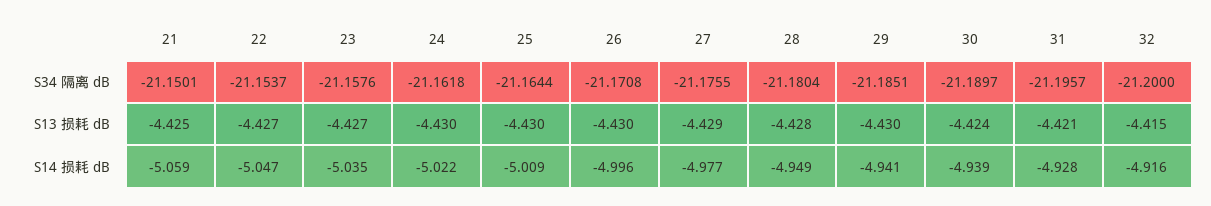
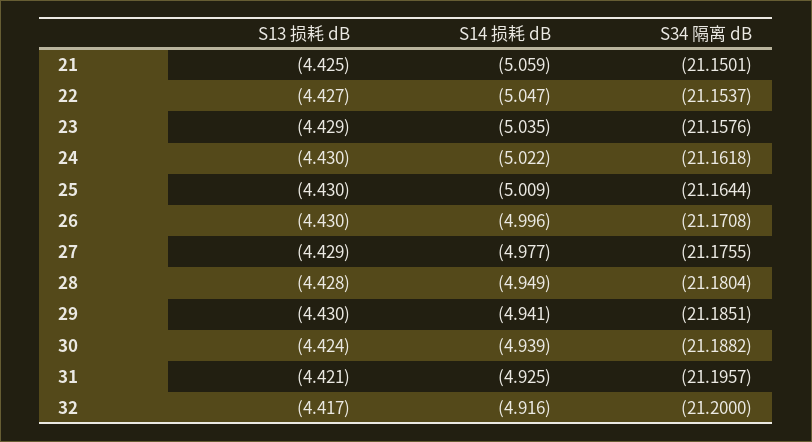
30, S34 隔离 dB: -21.1897 -> -21.1882
23, S13 损耗 dB: -4.427 -> -4.429
32, S13 损耗 dB: -4.415 -> -4.417
31, S14 损耗 dB: -4.928 -> -4.925

